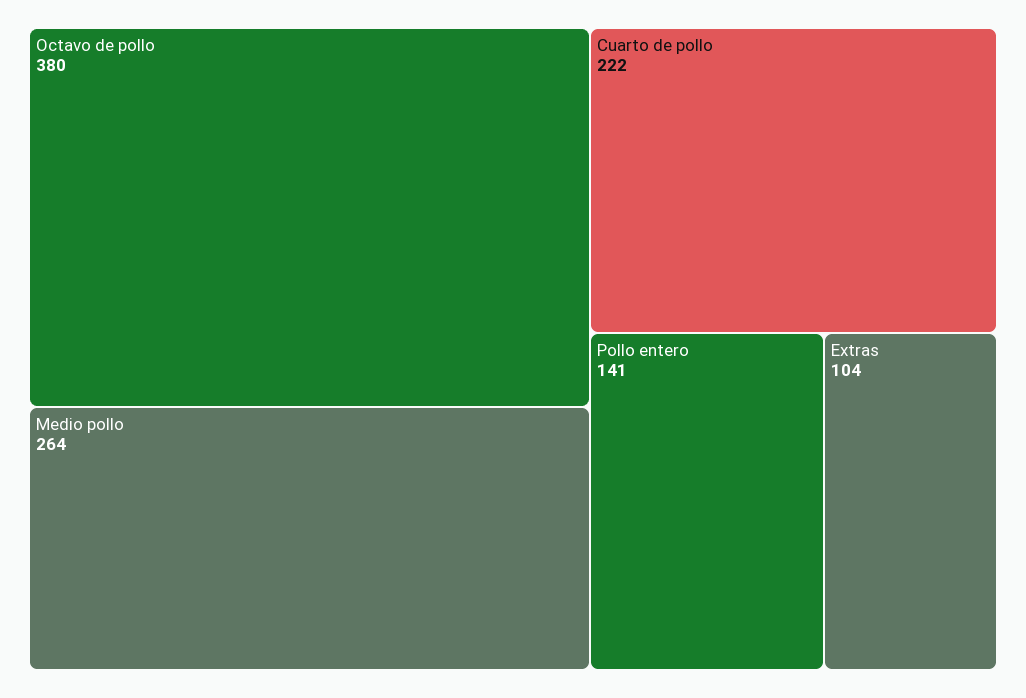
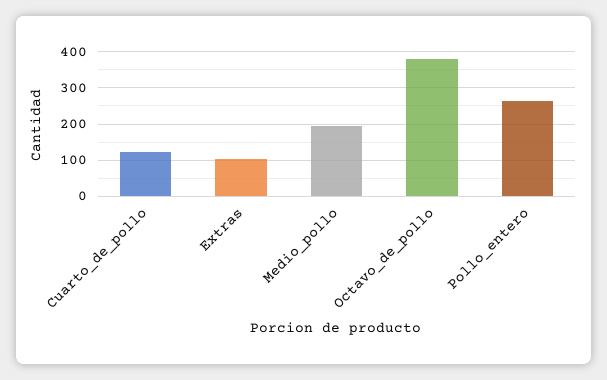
Medio pollo: 264 -> 200
Cuarto de pollo: 222 -> 120
Pollo entero: 141 -> 260

